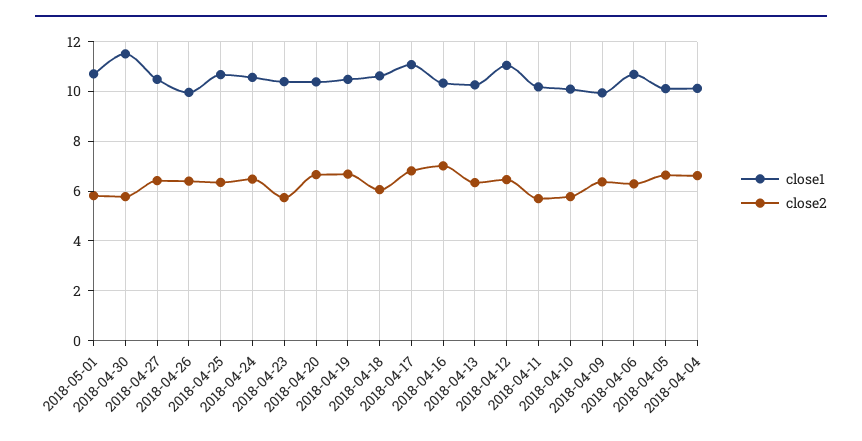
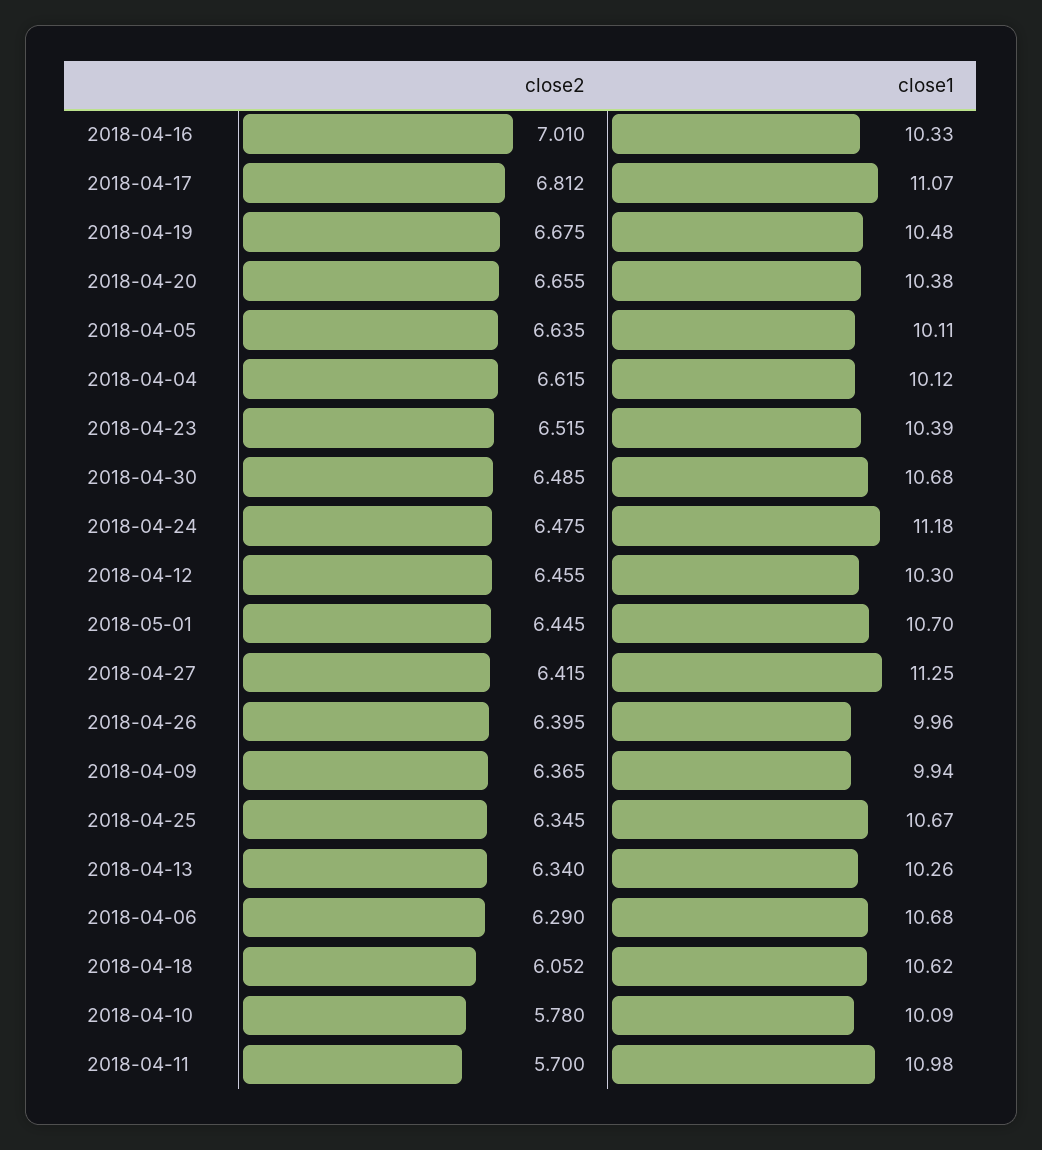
close2, 2018-05-01: 5.75 -> 6.445
close1, 2018-04-30: 11.5 -> 10.68
close2, 2018-04-30: 5.75 -> 6.485
close1, 2018-04-27: 10.5 -> 11.25
close1, 2018-04-24: 10.5 -> 11.18
close2, 2018-04-23: 5.75 -> 6.515
close1, 2018-04-12: 11 -> 10.3
close1, 2018-04-11: 10.25 -> 10.98

